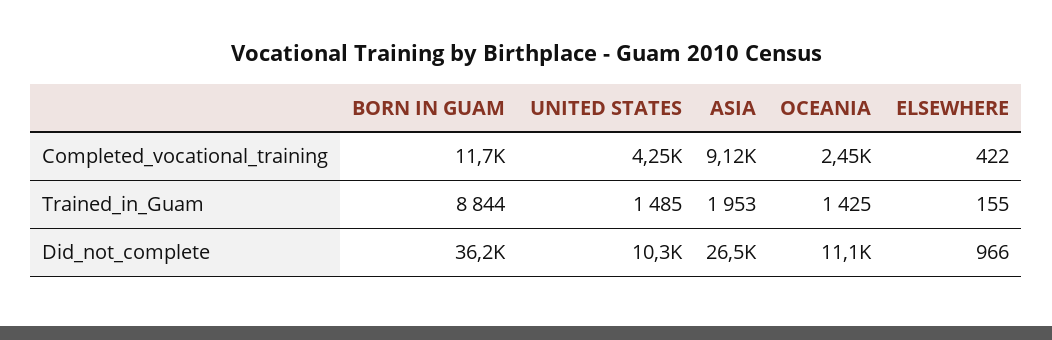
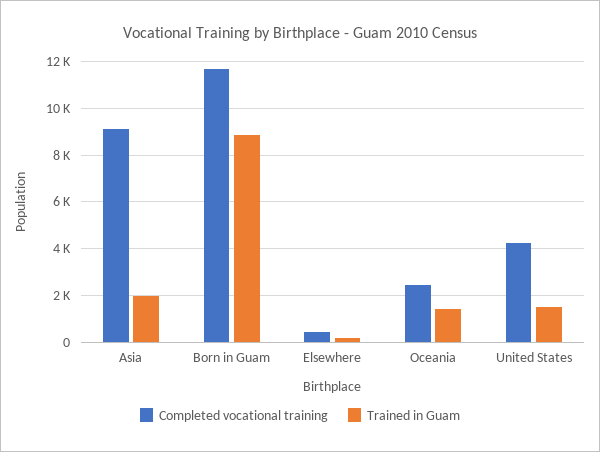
Did_not_complete, BORN IN GUAM: 36200 -> none
Did_not_complete, UNITED STATES: 10300 -> none
Did_not_complete, ASIA: 26500 -> none
Did_not_complete, OCEANIA: 11100 -> none
Did_not_complete, ELSEWHERE: 966 -> none

